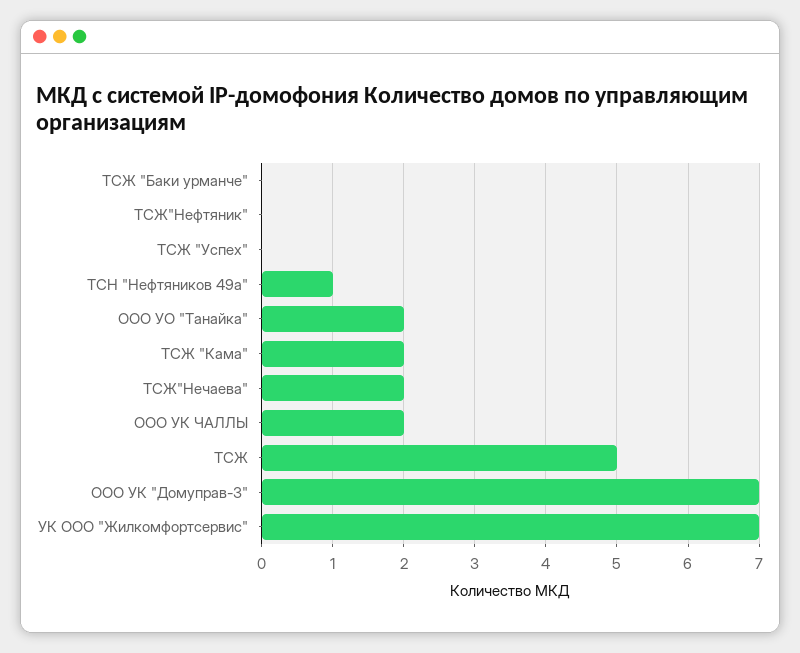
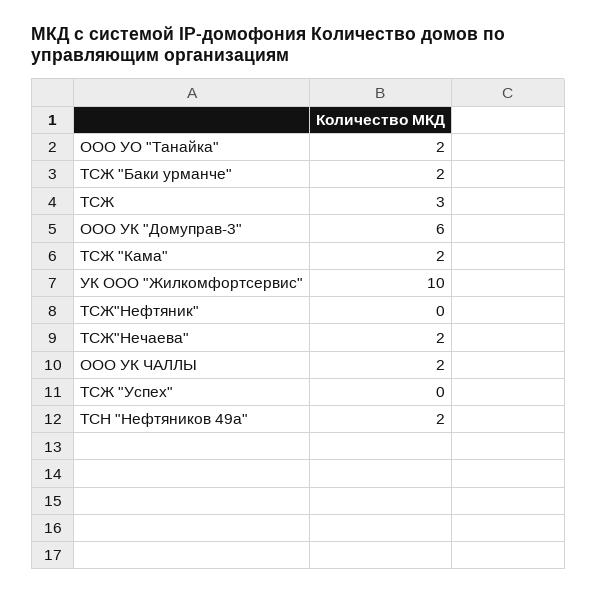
ТСЖ "Баки урманче": 0 -> 2
ТСН "Нефтяников 49а": 1 -> 2
ТСЖ: 5 -> 3
ООО УК "Домуправ-3": 7 -> 6
УК ООО "Жилкомфортсервис": 7 -> 10

